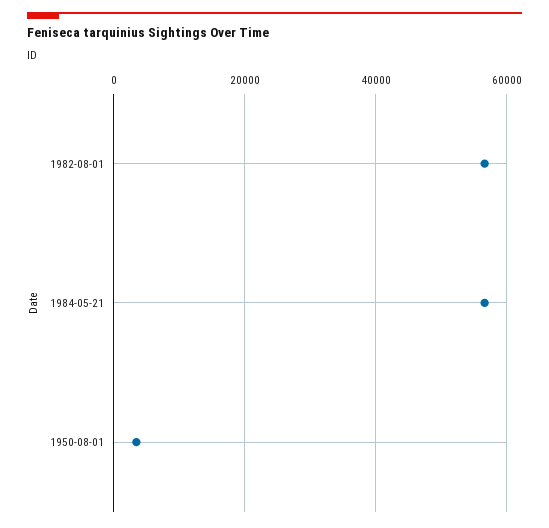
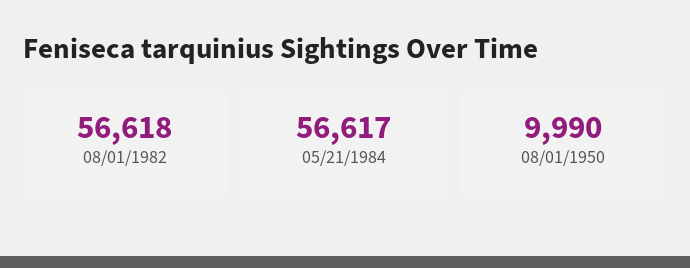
1950-08-01: 4000 -> 9990

